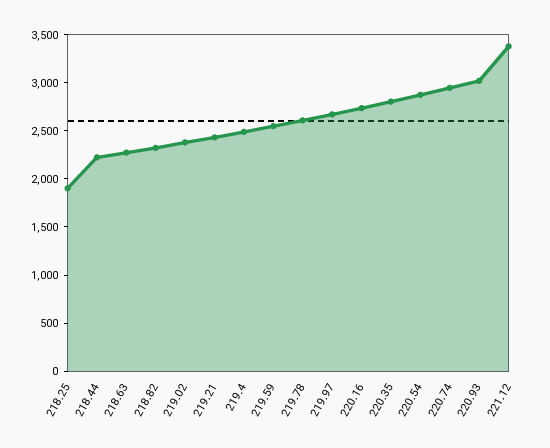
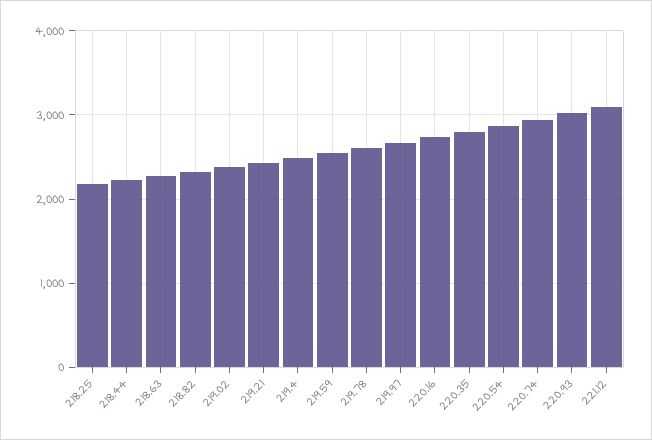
218.25: 1900 -> 2200
221.12: 3400 -> 3100

